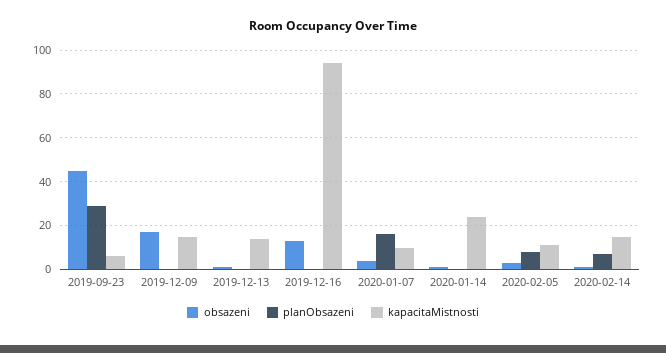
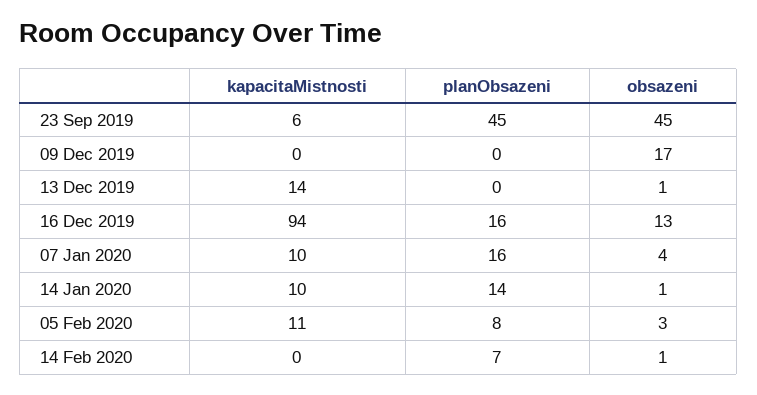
planObsazeni, 2019-09-23: 30 -> 45
kapacitaMistnosti, 2019-12-09: 15 -> 0
planObsazeni, 2019-12-16: 0 -> 16
planObsazeni, 2020-01-14: 0 -> 14
kapacitaMistnosti, 2020-01-14: 25 -> 10
kapacitaMistnosti, 2020-02-14: 15 -> 0

